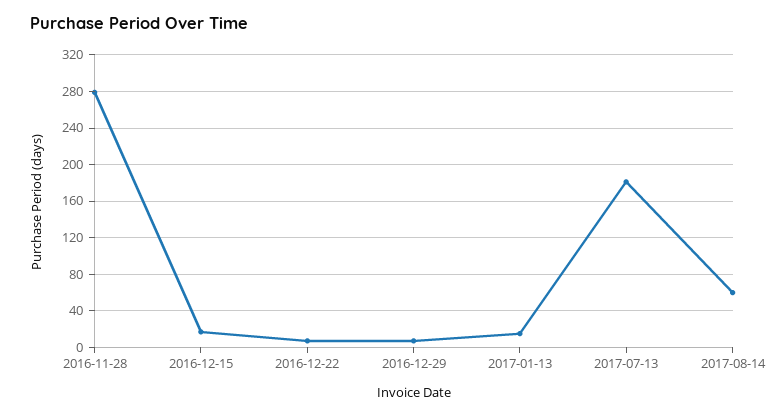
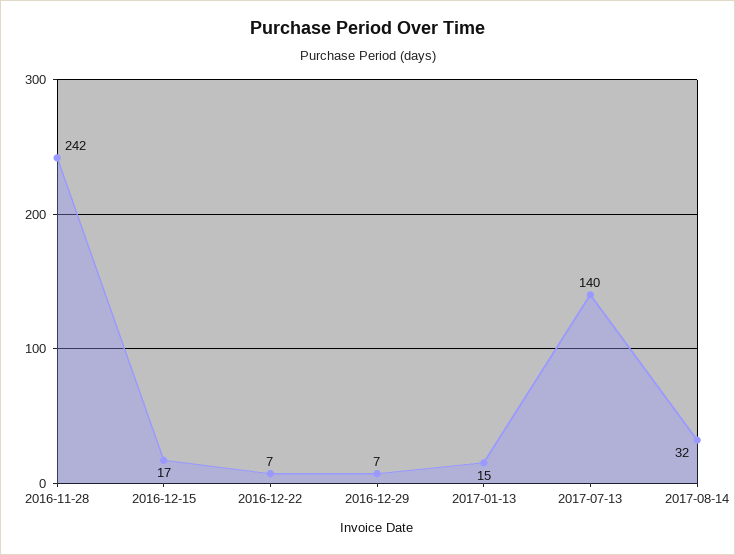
2016-11-28: 280 -> 242
2017-07-13: 180 -> 140
2017-08-14: 60 -> 32

